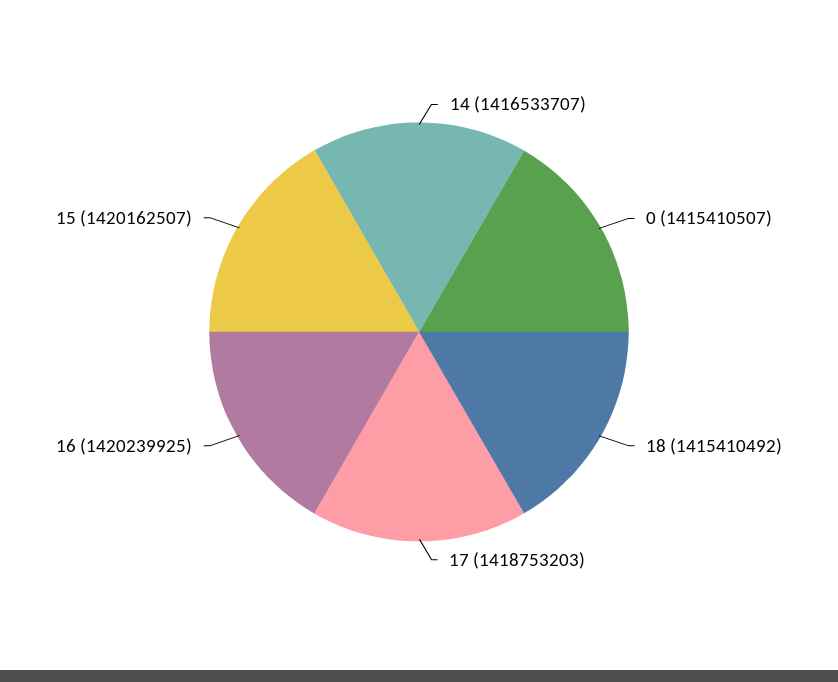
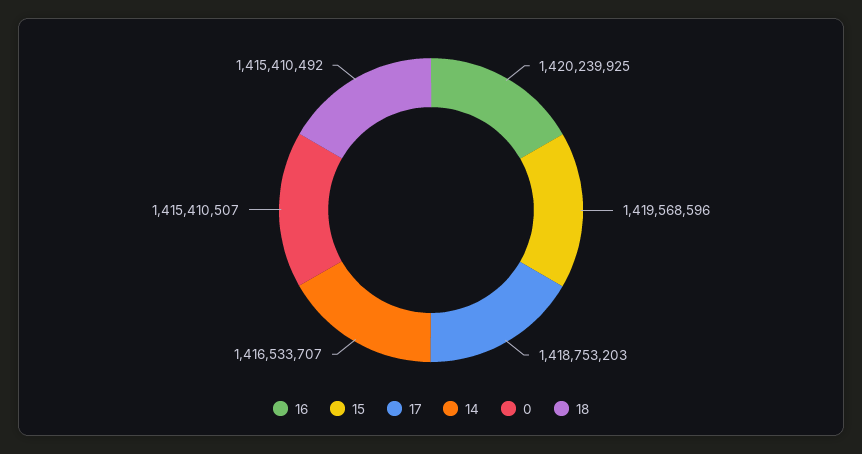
15: 1420162507 -> 1419568596

